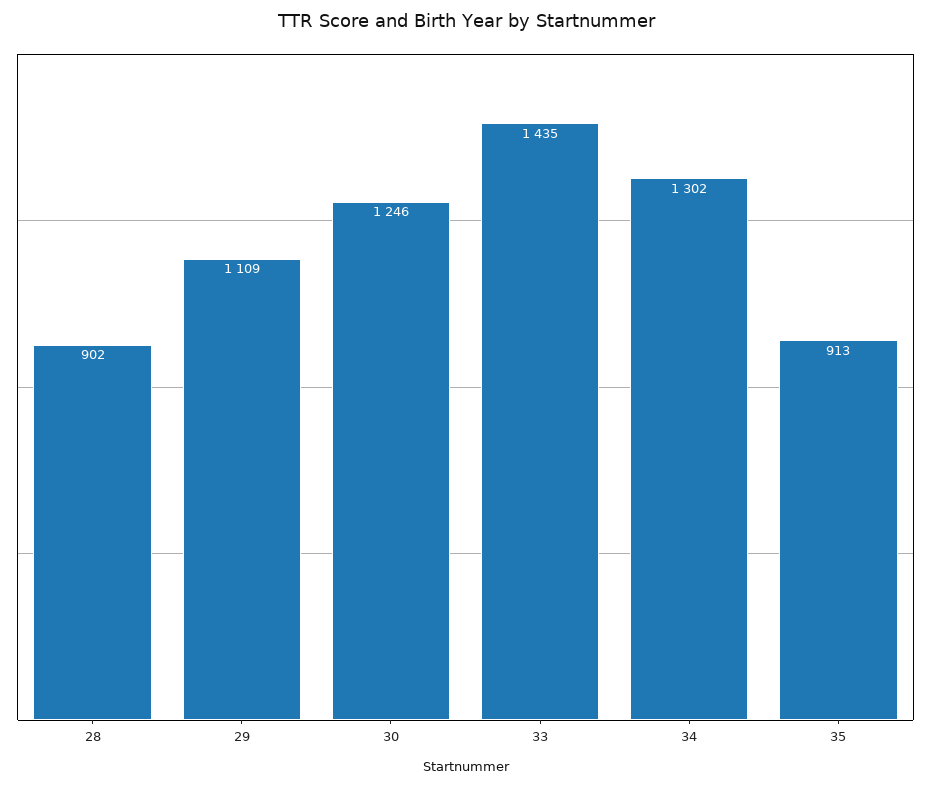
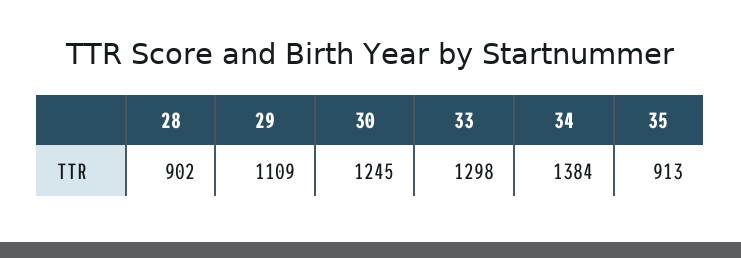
30: 1246 -> 1245
33: 1435 -> 1298
34: 1302 -> 1384

